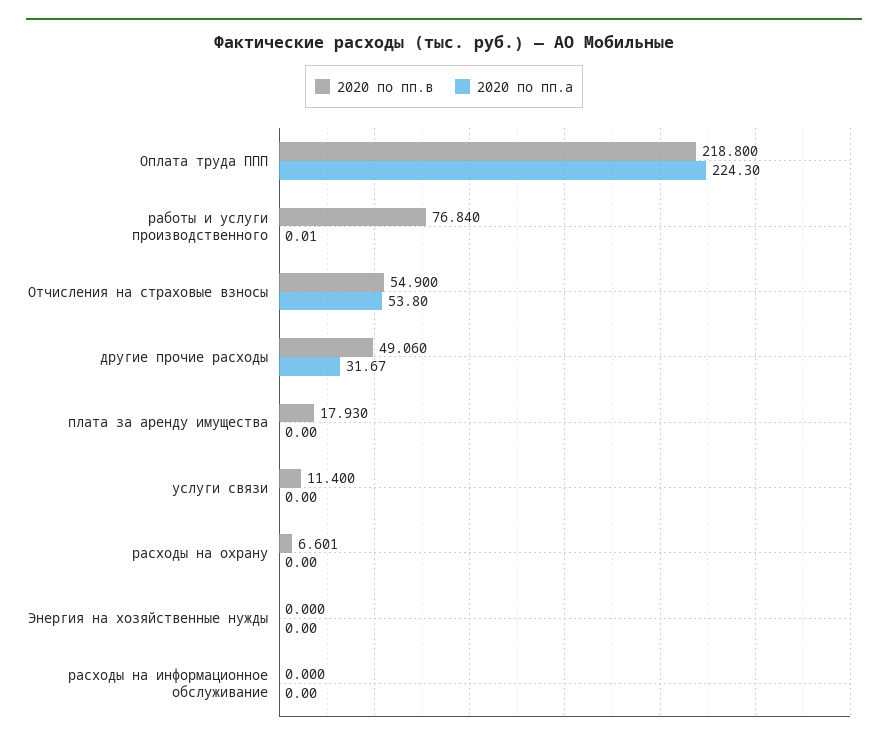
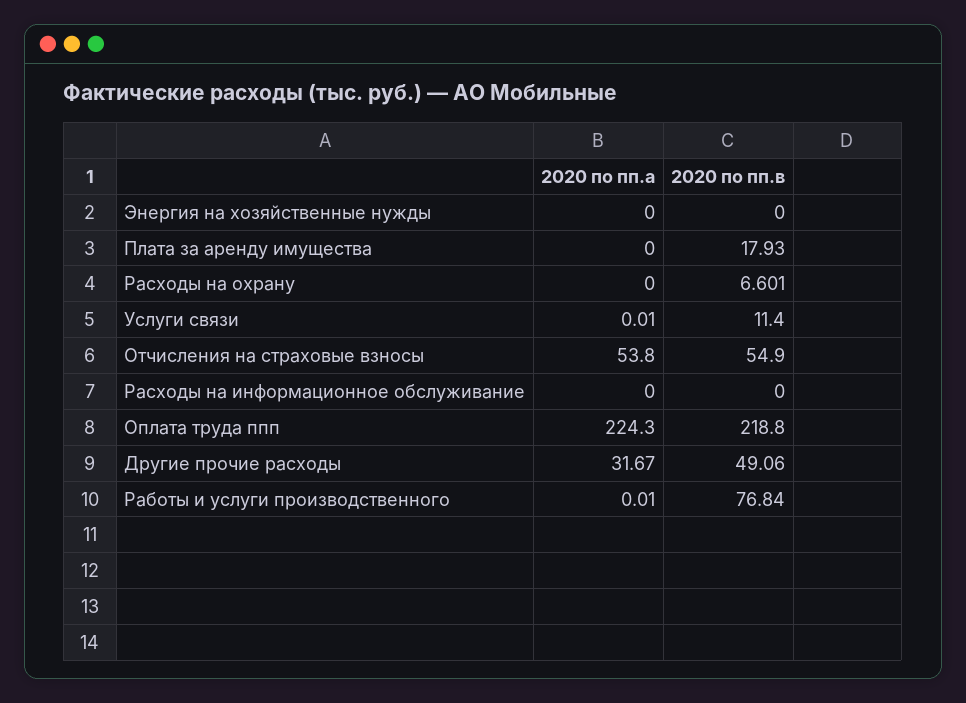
2020 по пп.а, услуги связи: 0 -> 0.01

